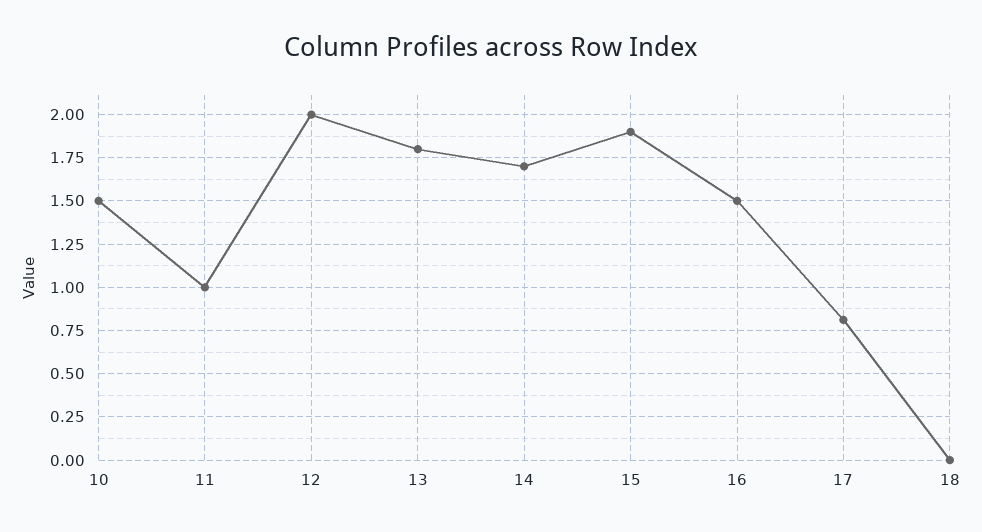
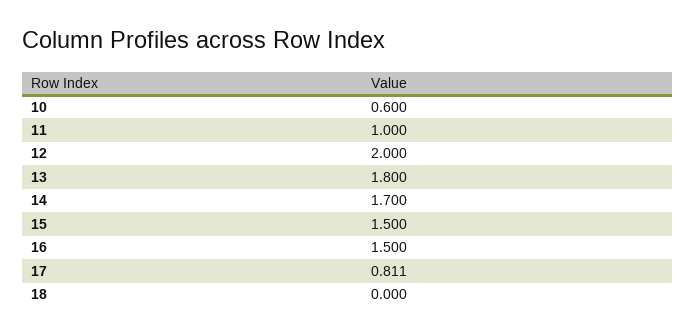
10: 1.5 -> 0.6
15: 1.9 -> 1.5

